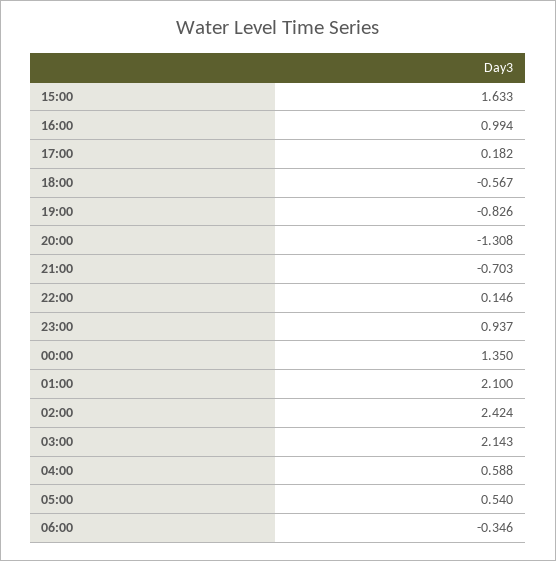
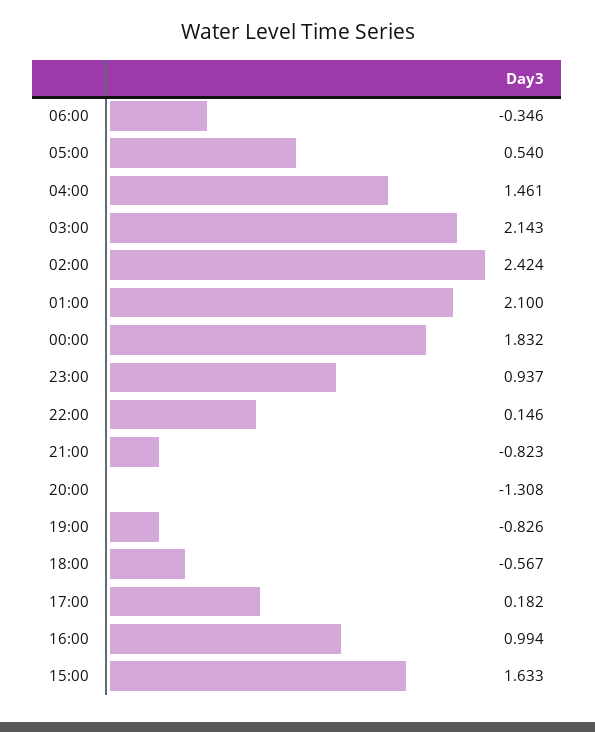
21:00: -0.703 -> -0.823
00:00: 1.35 -> 1.832
04:00: 0.588 -> 1.461

